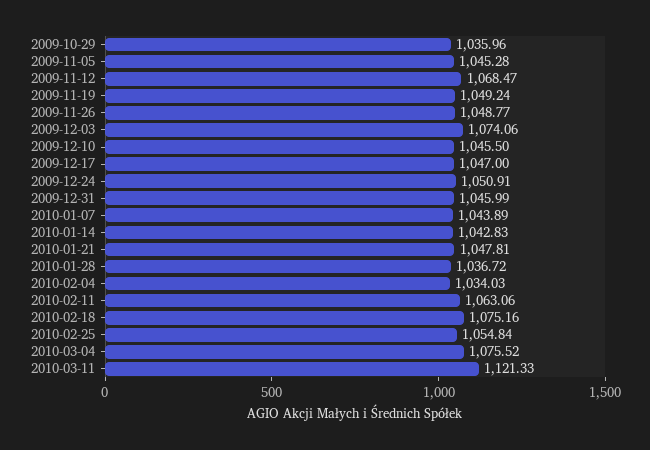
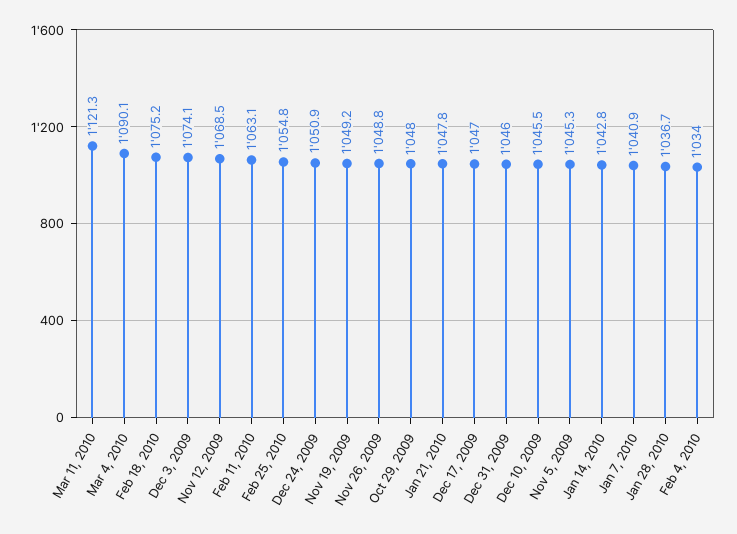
2009-10-29: 1035.96 -> 1048
2010-01-07: 1043.89 -> 1040.9
2010-03-04: 1075.52 -> 1090.1

